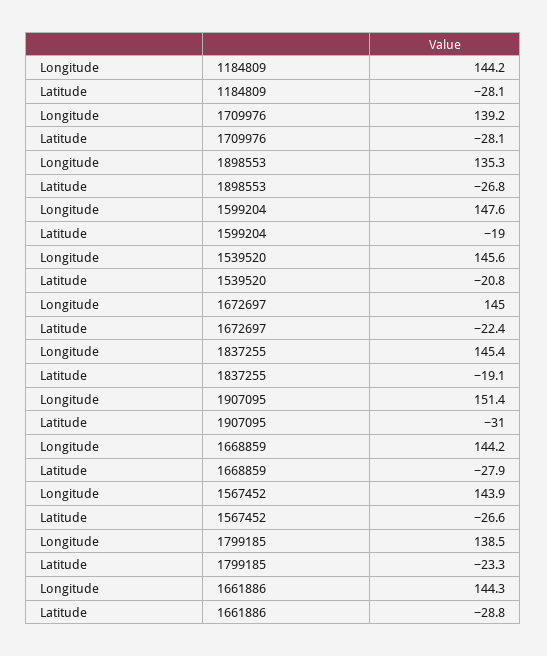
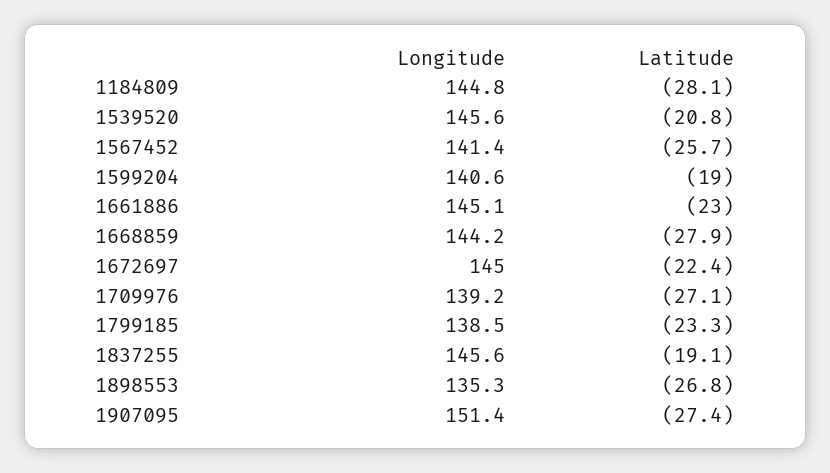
Longitude, 1184809: 144.2 -> 144.8
Latitude, 1709976: -28.1 -> -27.1
Longitude, 1599204: 147.6 -> 140.6
Longitude, 1837255: 145.4 -> 145.6
Latitude, 1907095: -31 -> -27.4
Longitude, 1567452: 143.9 -> 141.4
Latitude, 1567452: -26.6 -> -25.7
Longitude, 1661886: 144.3 -> 145.1
Latitude, 1661886: -28.8 -> -23

